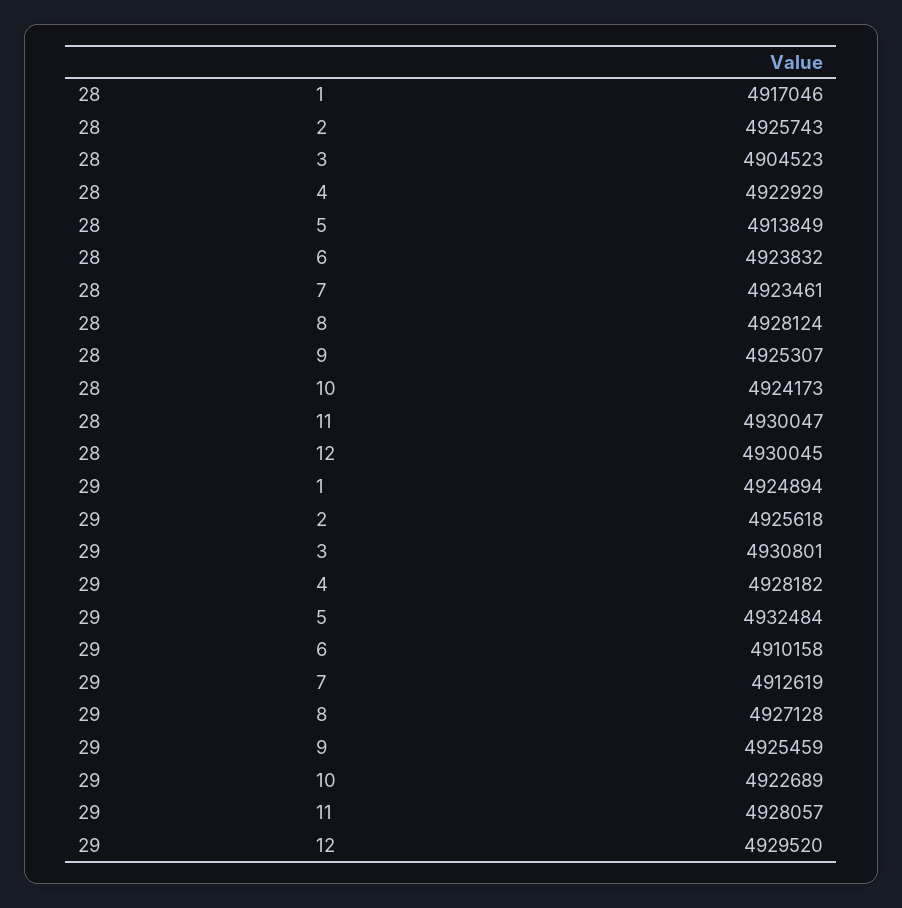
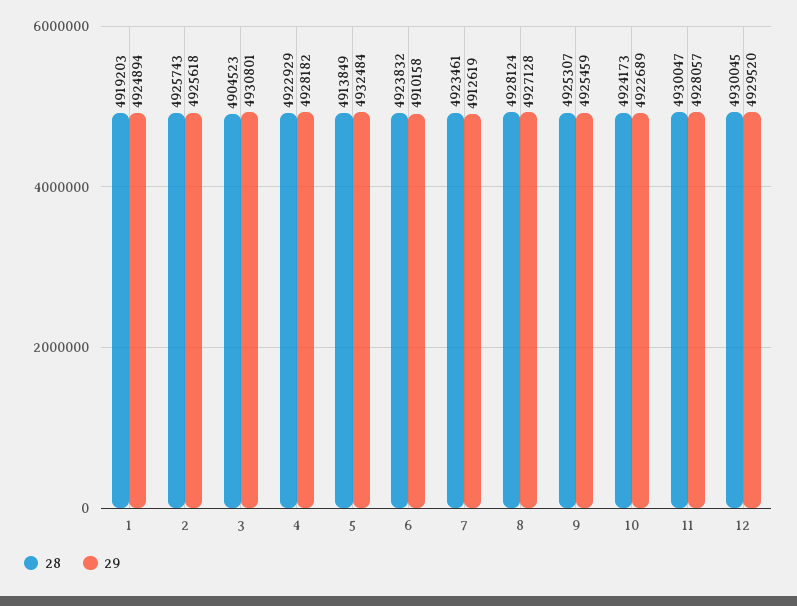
28, 1: 4917046 -> 4919203

